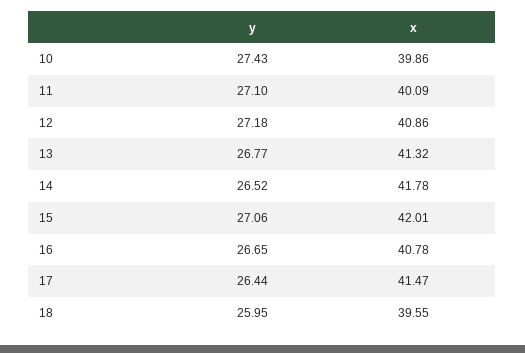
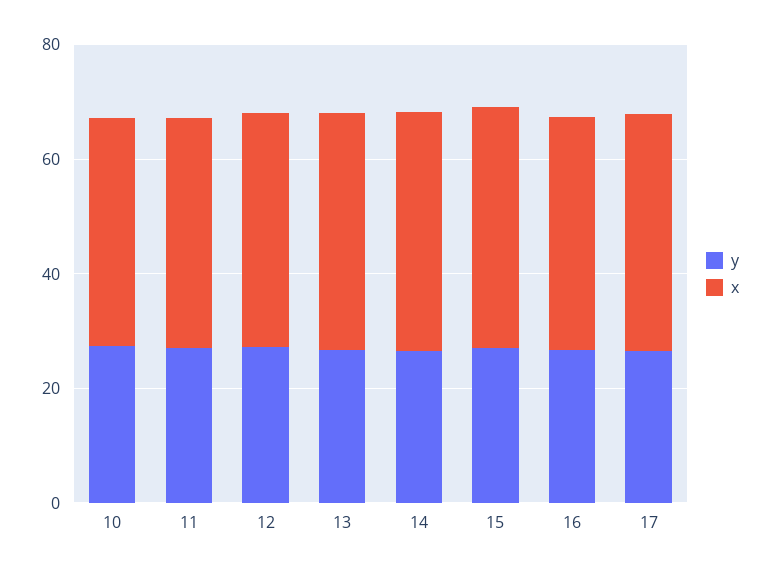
y, 18: 25.95 -> none
x, 18: 39.55 -> none

